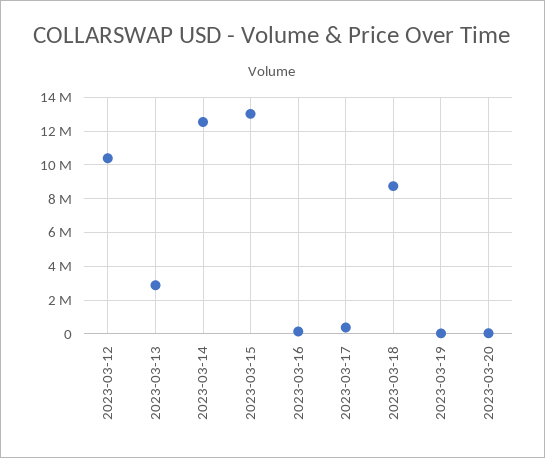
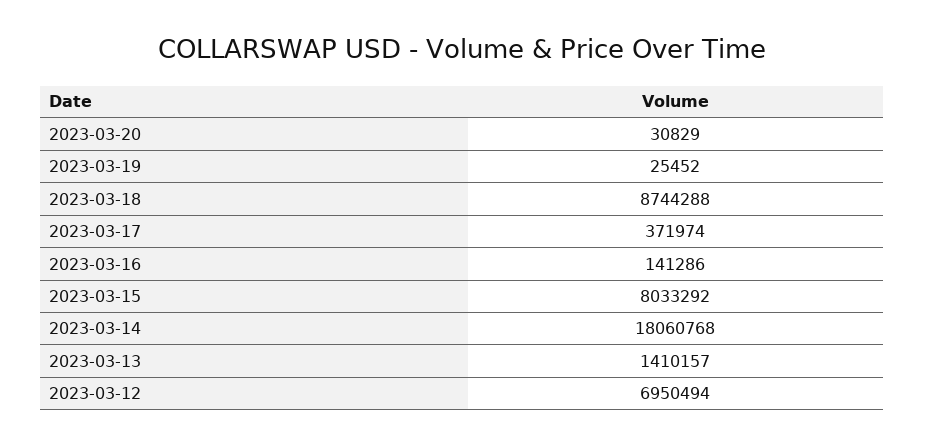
2023-03-12: 10500000 -> 6950494
2023-03-13: 3000000 -> 1410157
2023-03-14: 12500000 -> 18060768
2023-03-15: 13000000 -> 8033292

